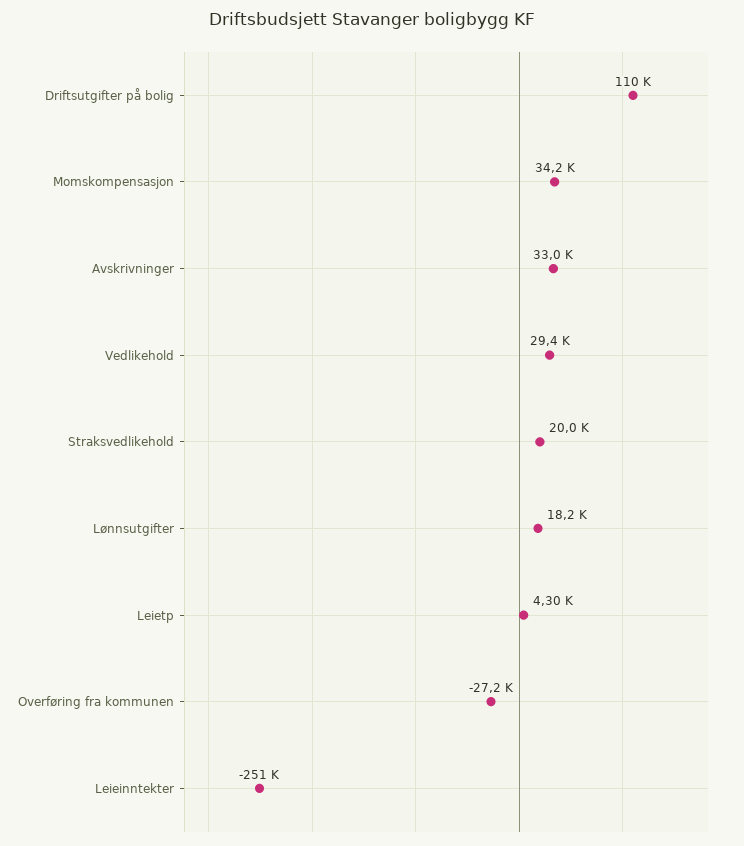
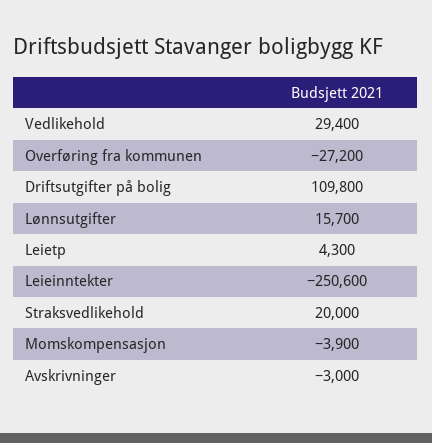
Momskompensasjon: 34200 -> -3900
Avskrivninger: 33000 -> -3000
Lønnsutgifter: 18200 -> 15700

